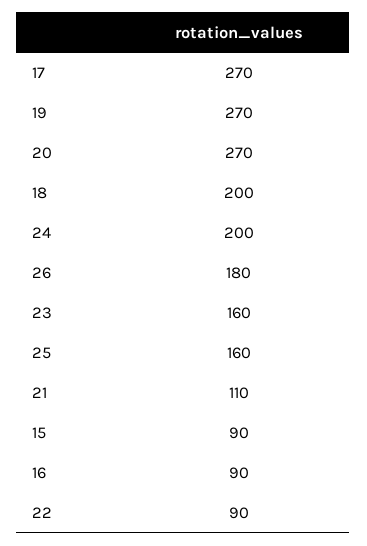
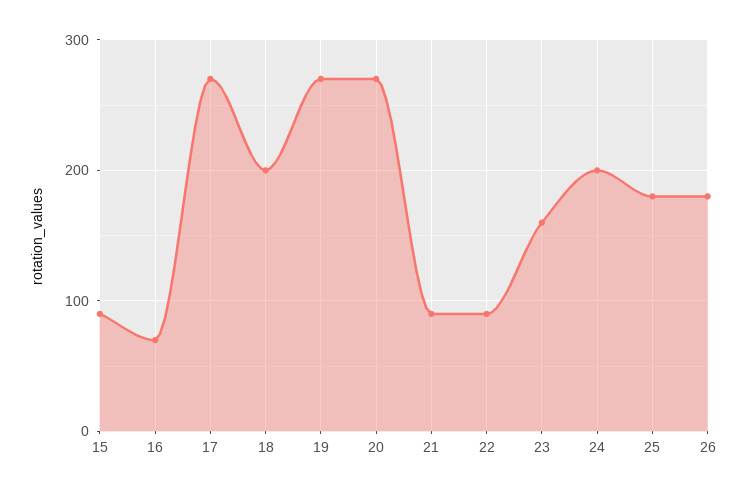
25: 160 -> 180
21: 110 -> 90
16: 90 -> 70

